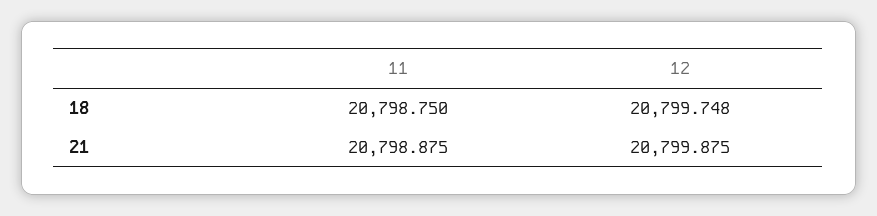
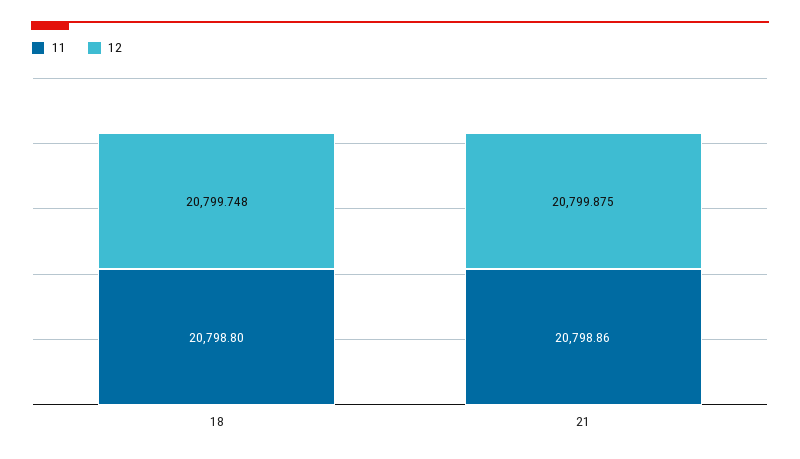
11, 18: 20798.75 -> 20798.8
11, 21: 20798.875 -> 20798.86

